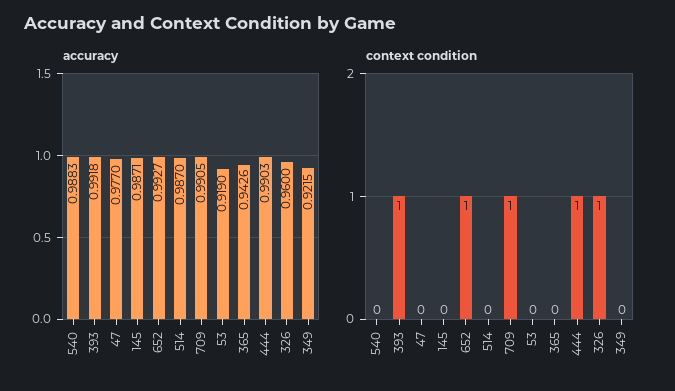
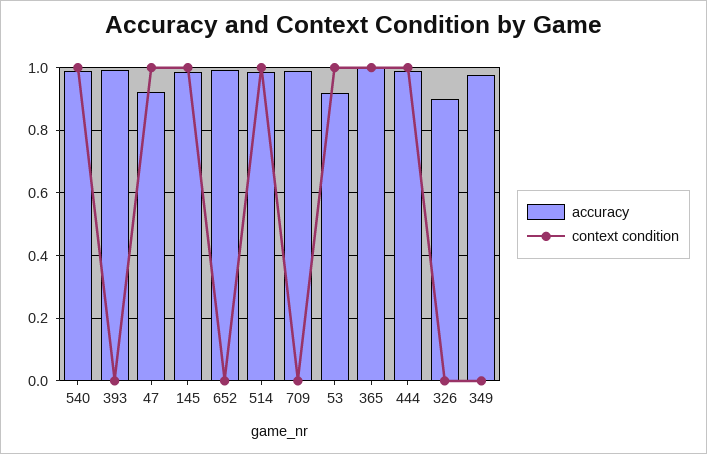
accuracy, 47: 0.977 -> 0.92
accuracy, 365: 0.9426 -> 1
accuracy, 326: 0.96 -> 0.9
accuracy, 349: 0.9215 -> 0.98
context condition, 540: 0 -> 1
context condition, 393: 1 -> 0
context condition, 47: 0 -> 1
context condition, 145: 0 -> 1
context condition, 652: 1 -> 0
context condition, 514: 0 -> 1
context condition, 709: 1 -> 0
context condition, 53: 0 -> 1
context condition, 365: 0 -> 1
context condition, 326: 1 -> 0

